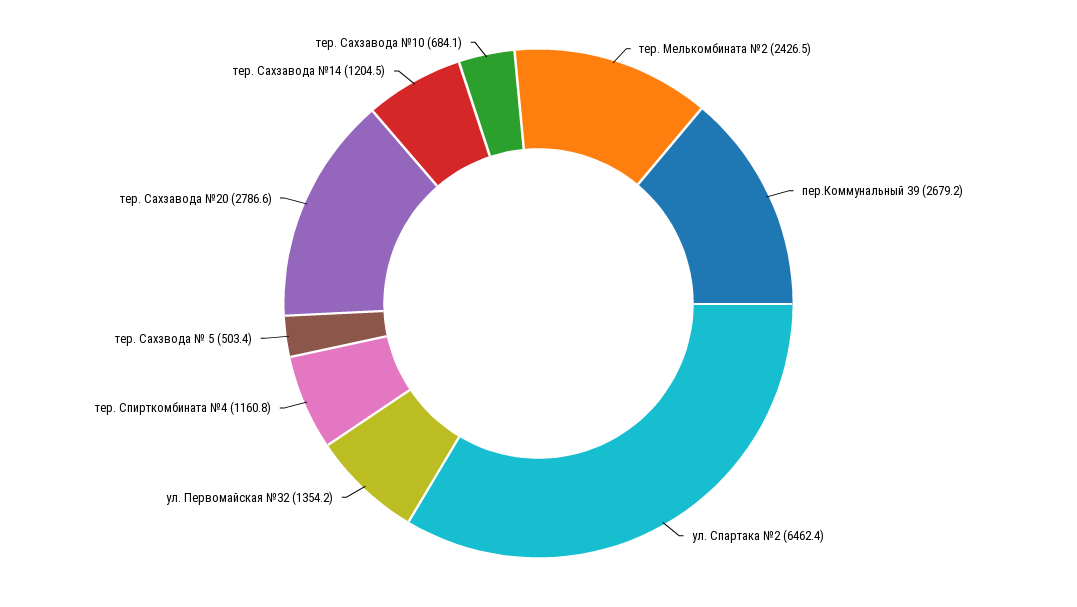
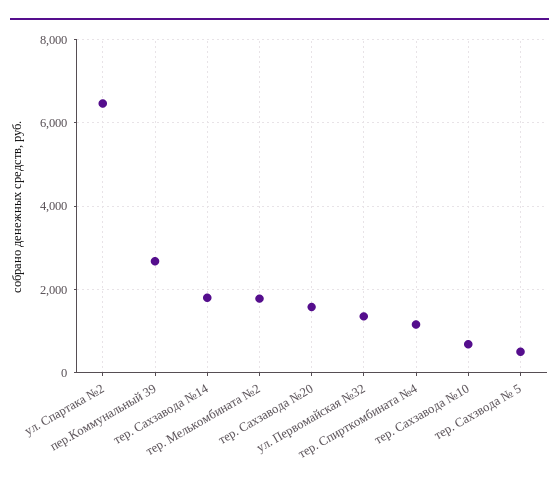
тер. Мелькомбината №2: 2426.5 -> 1800
тер. Сахзавода №20: 2786.6 -> 1600
тер. Сахзавода №14: 1204.5 -> 1800

